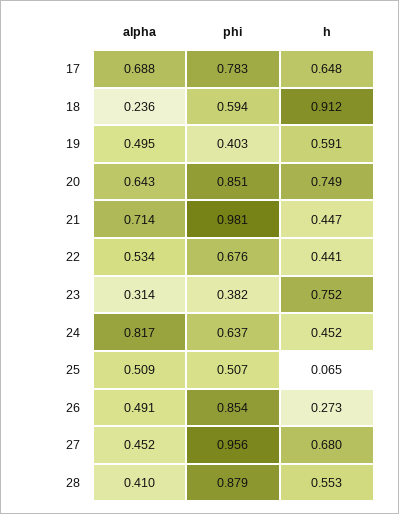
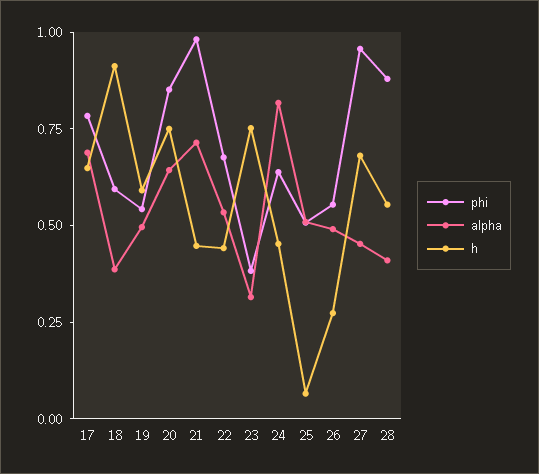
alpha, 18: 0.236 -> 0.4
phi, 19: 0.403 -> 0.55
phi, 26: 0.854 -> 0.55

